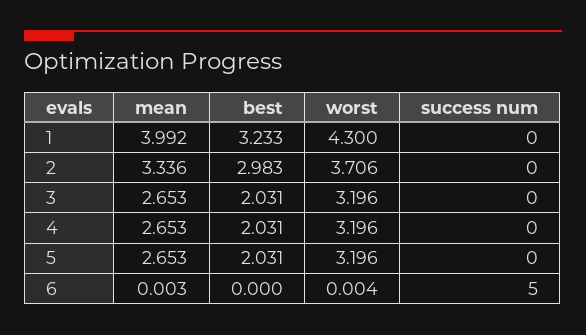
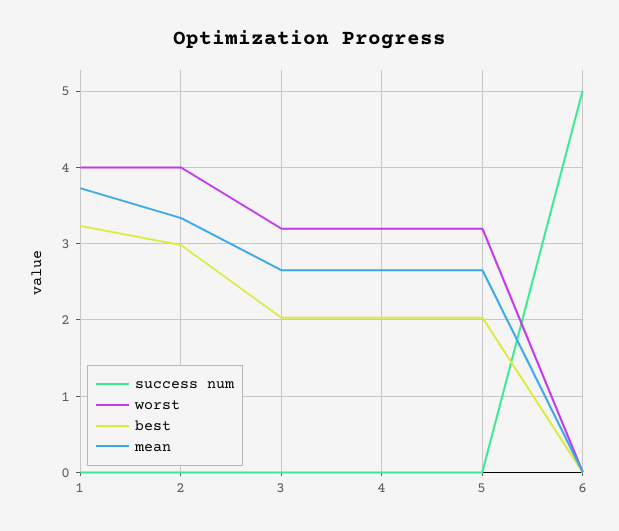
mean, 1: 3.992 -> 3.7
worst, 1: 4.3 -> 4
worst, 2: 3.706 -> 4

